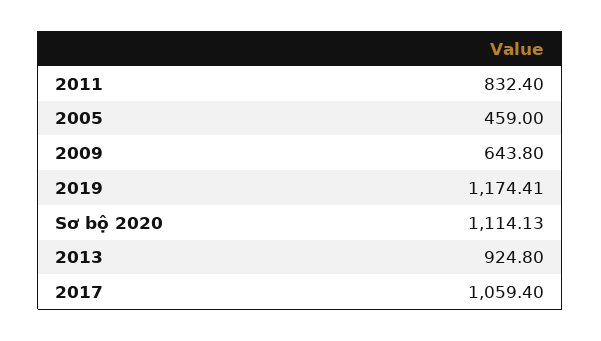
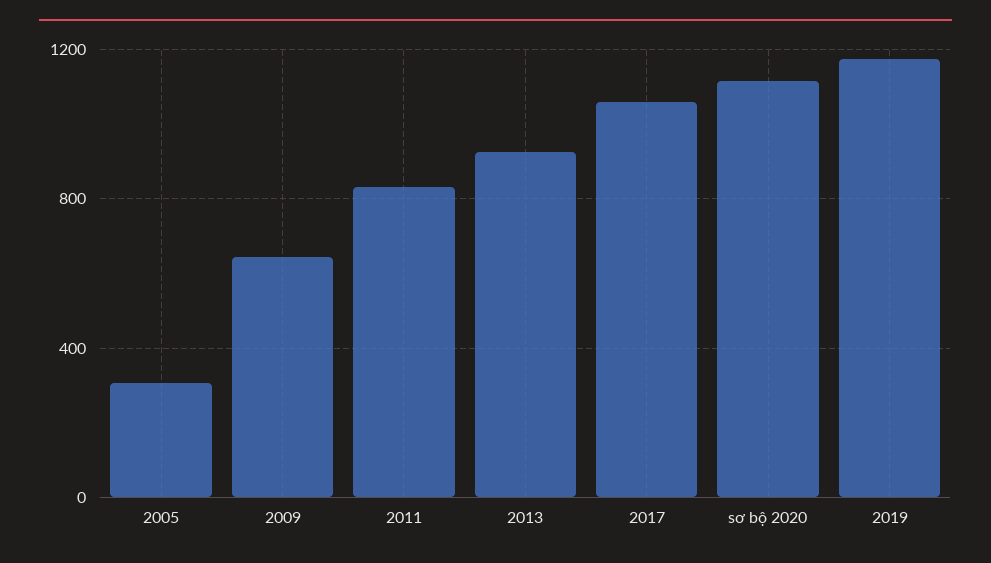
2005: 459 -> 300

